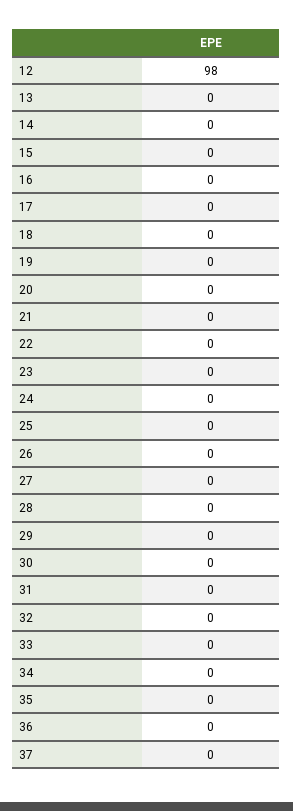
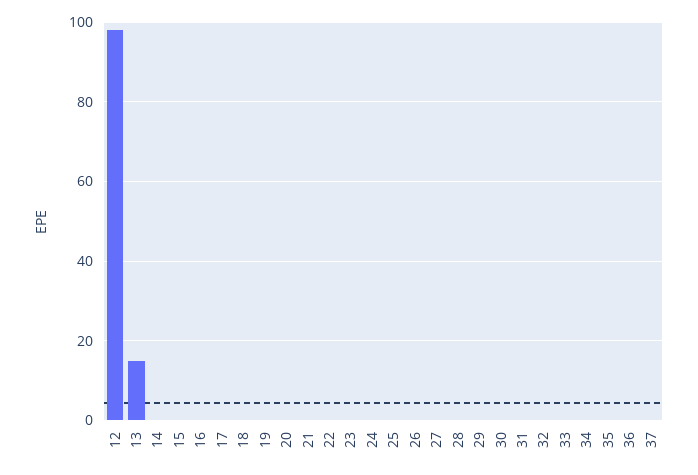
13: 0 -> 15

